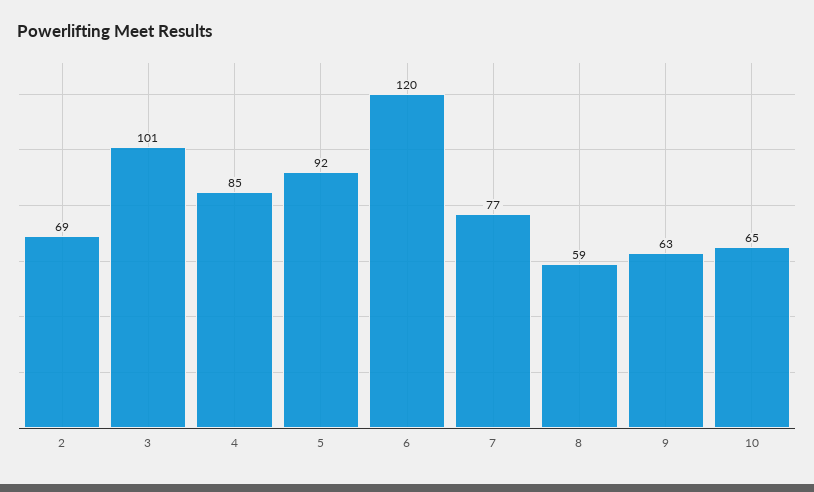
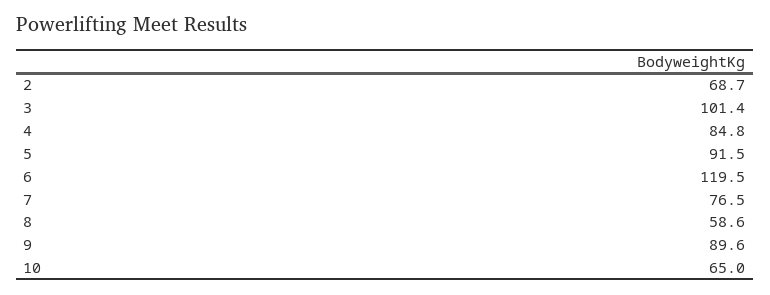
9: 63 -> 89.6

